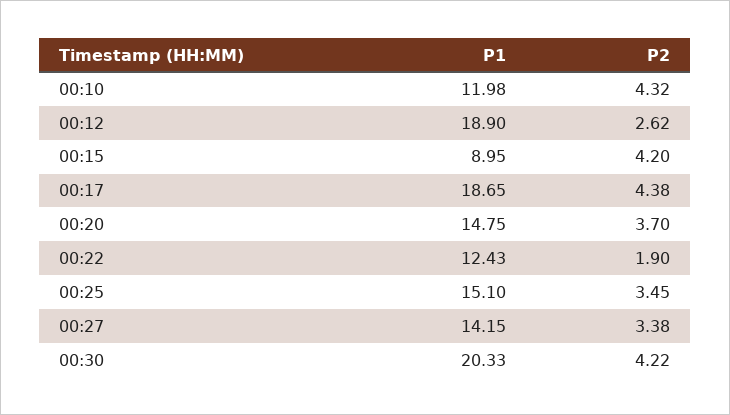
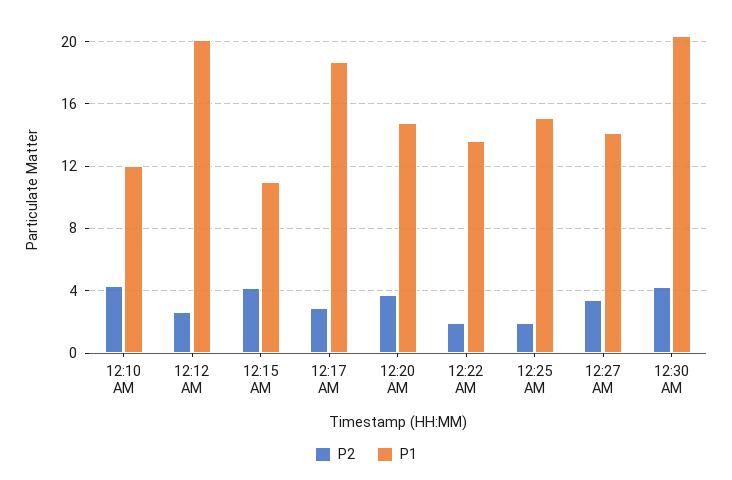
P1, 00:12: 18.9 -> 20
P1, 00:15: 8.95 -> 11
P2, 00:17: 4.38 -> 3
P1, 00:22: 12.43 -> 13.5
P2, 00:25: 3.45 -> 2

